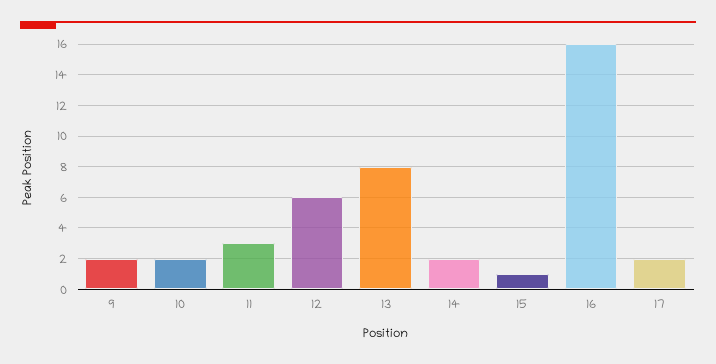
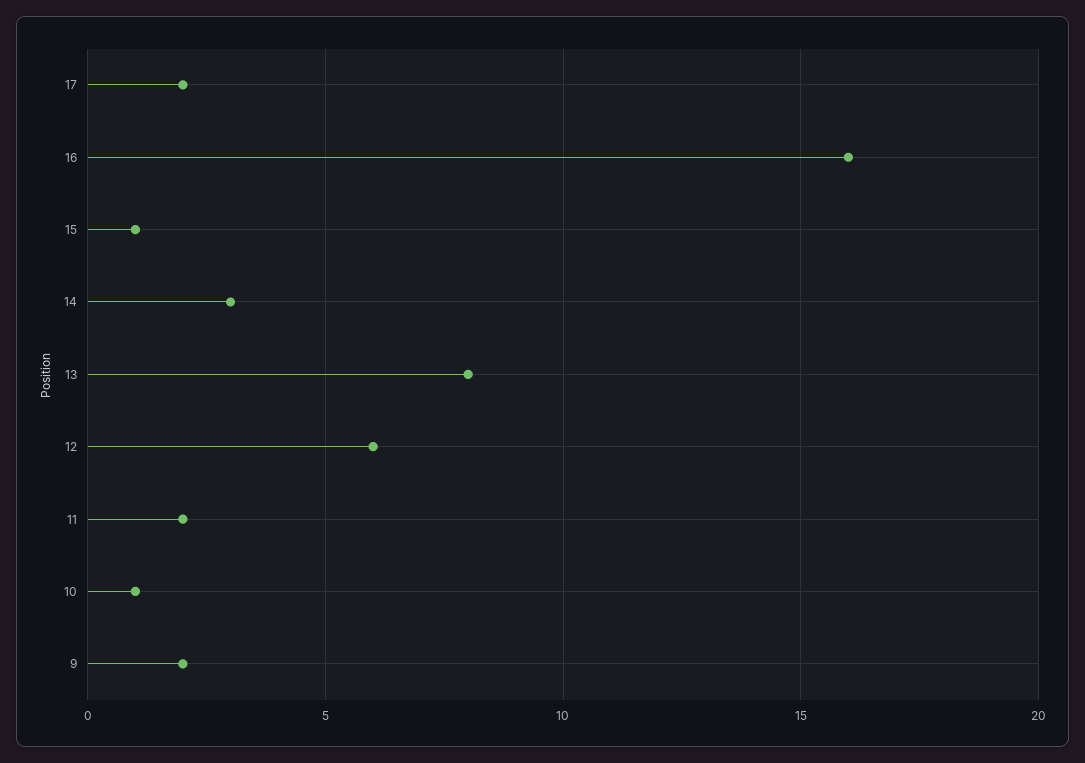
10: 2 -> 1
11: 3 -> 2
14: 2 -> 3

